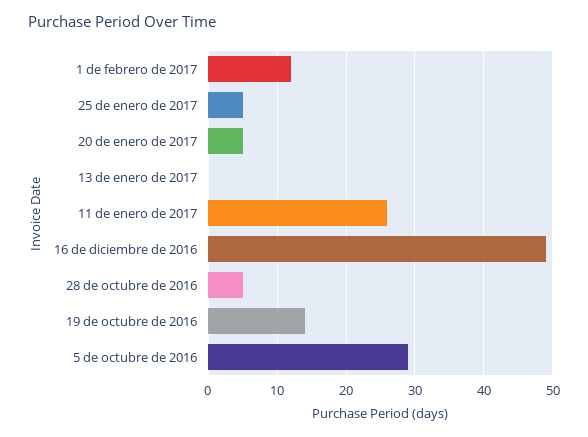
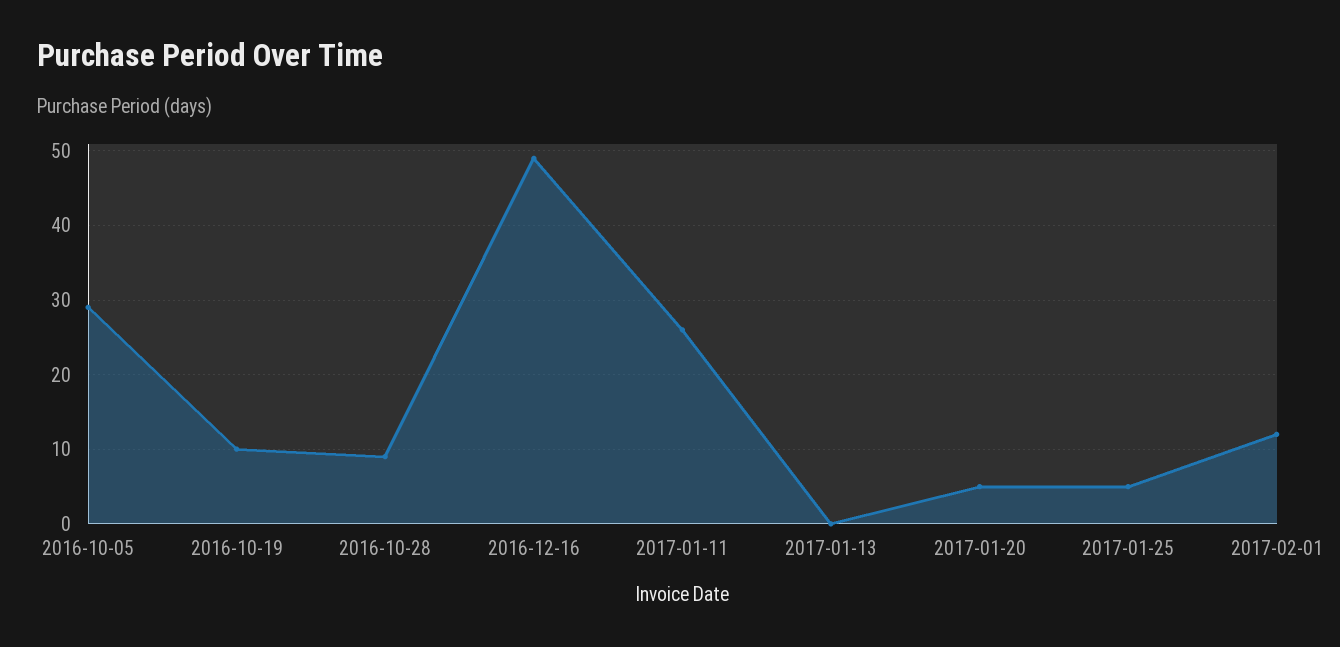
28 de octubre de 2016: 5 -> 9
19 de octubre de 2016: 14 -> 10

